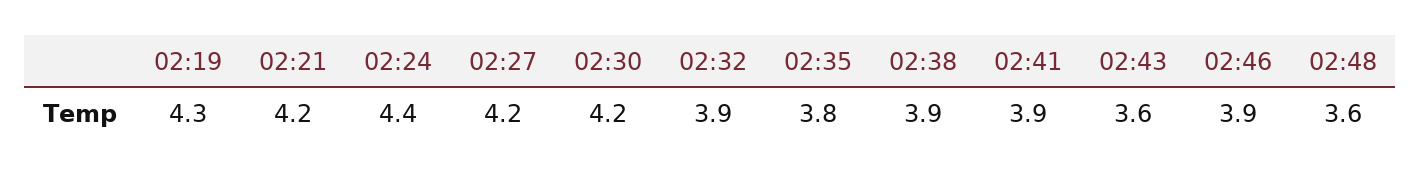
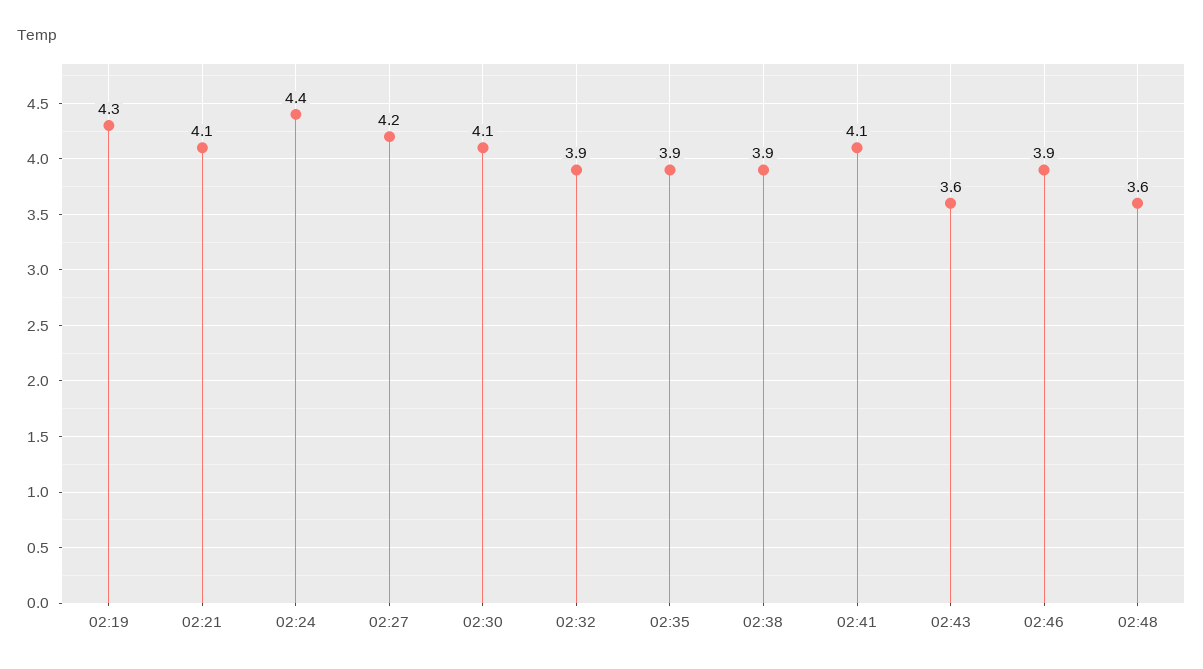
02:21: 4.2 -> 4.1
02:30: 4.2 -> 4.1
02:35: 3.8 -> 3.9
02:41: 3.9 -> 4.1

